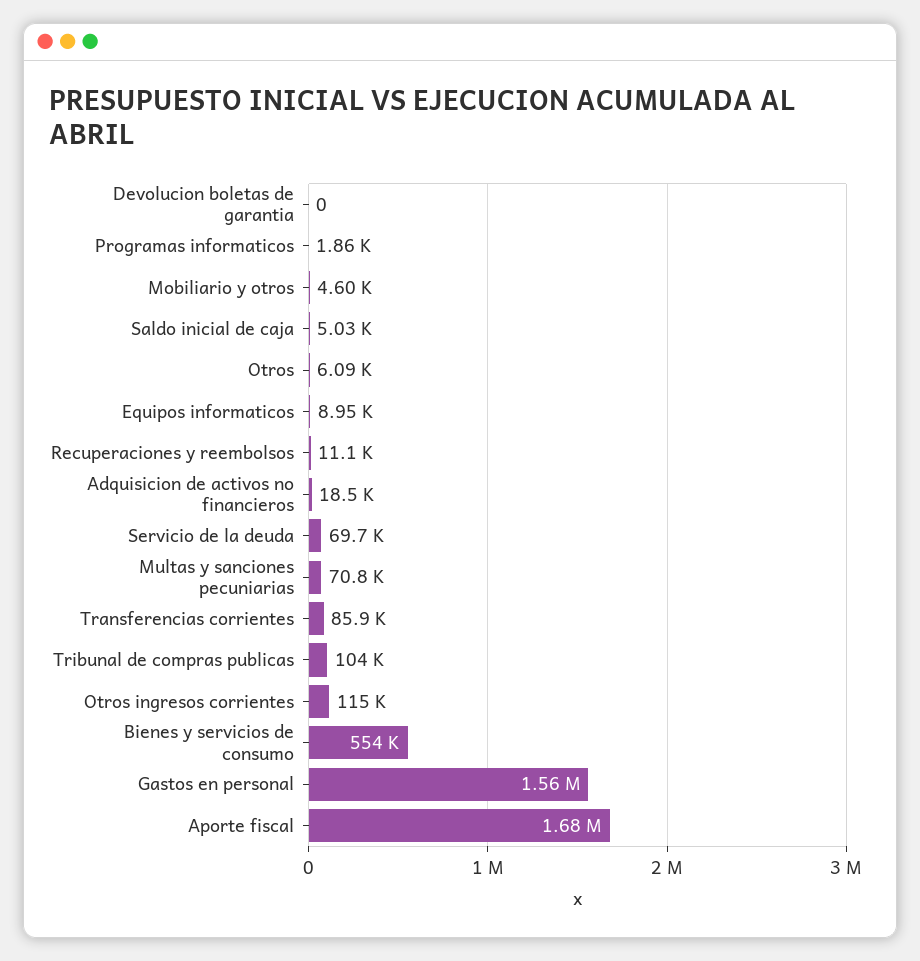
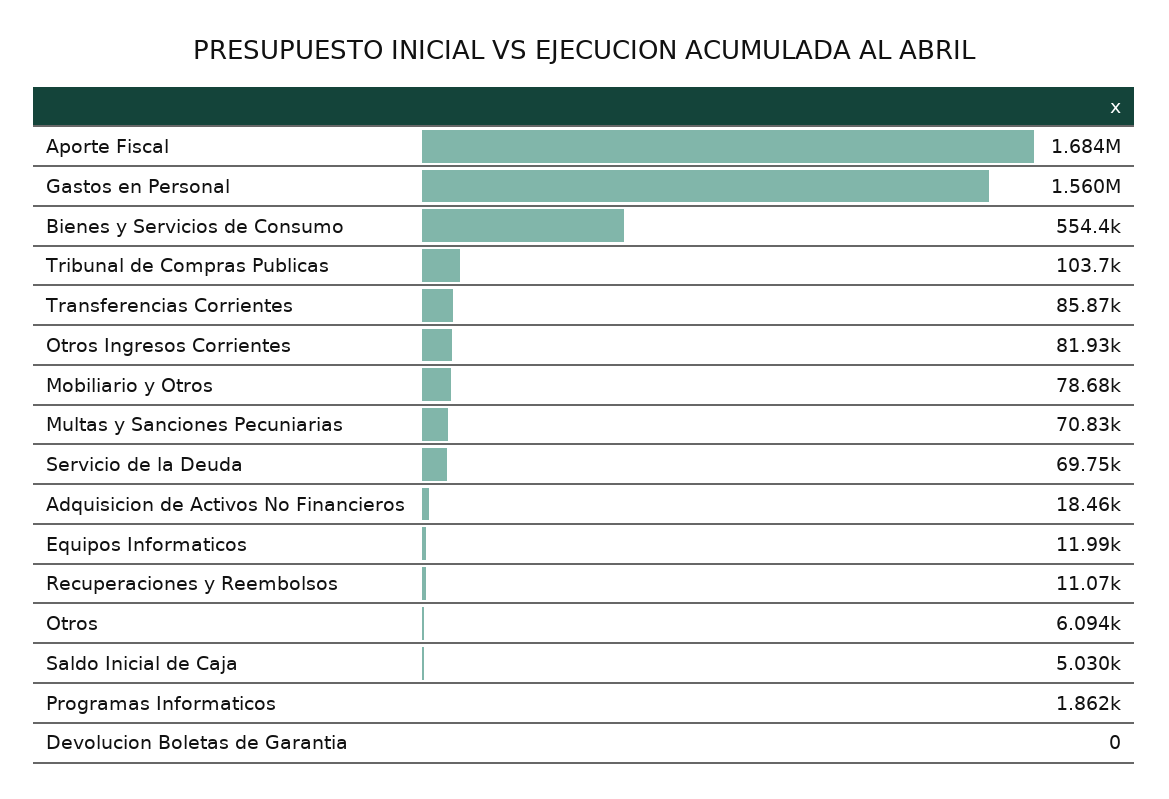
Mobiliario y otros: 4600 -> 78680
Equipos informaticos: 8950 -> 11990
Otros ingresos corrientes: 115000 -> 81930

